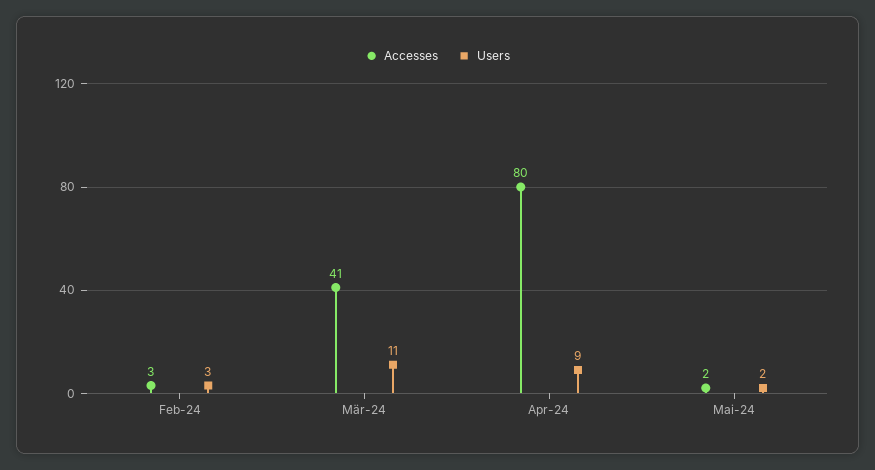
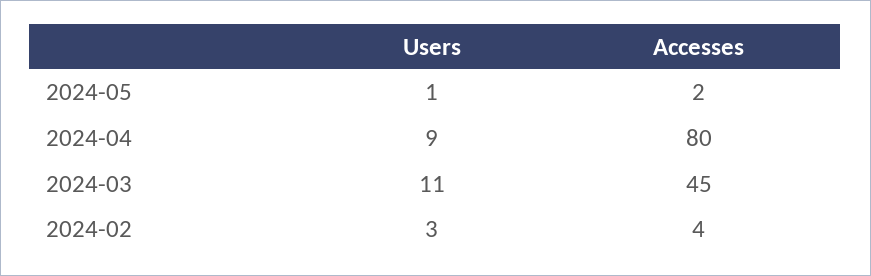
Accesses, Feb-24: 3 -> 4
Accesses, Mär-24: 41 -> 45
Users, Mai-24: 2 -> 1

